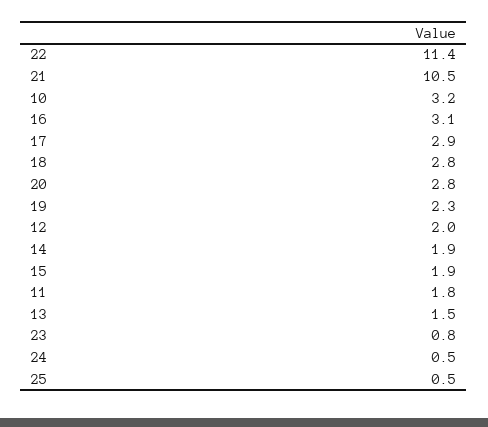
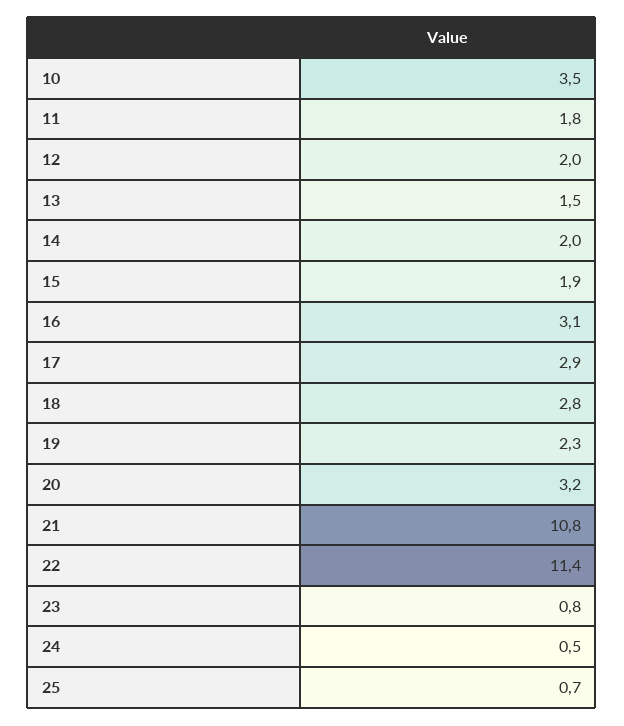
21: 10.5 -> 10.8
10: 3.2 -> 3.5
20: 2.8 -> 3.2
14: 1.9 -> 2
25: 0.5 -> 0.7

